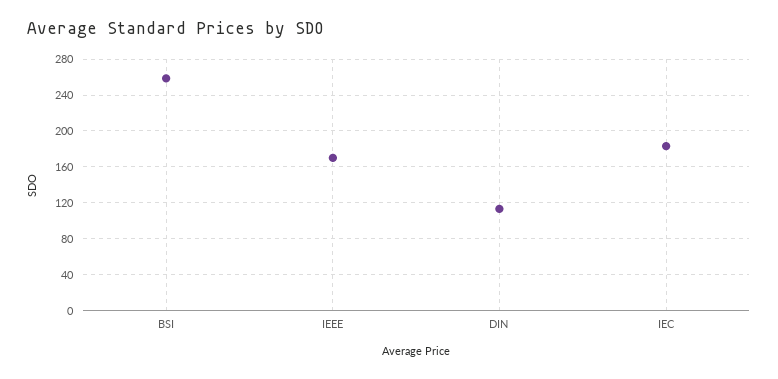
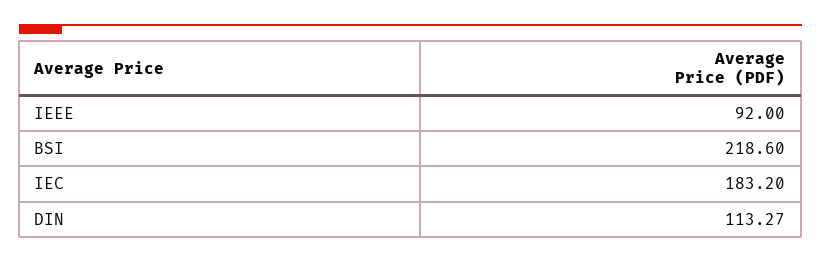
BSI: 260 -> 218.6
IEEE: 170 -> 92

